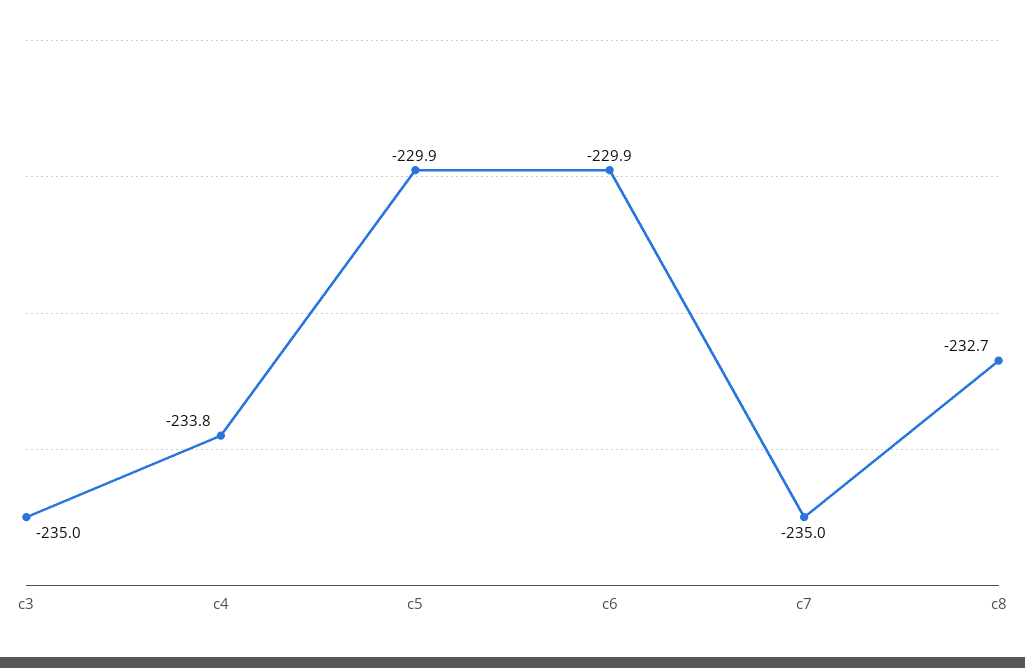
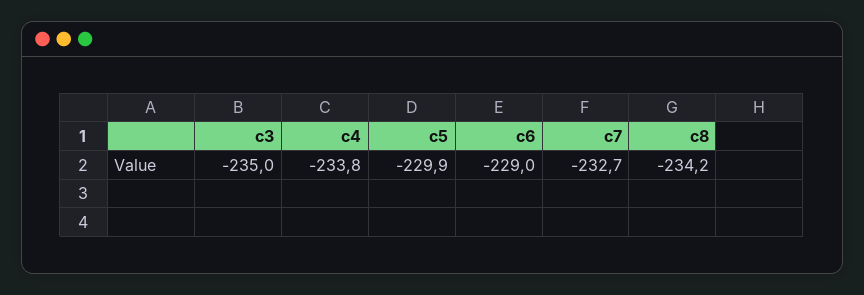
c6: -229.9 -> -229
c7: -235 -> -232.7
c8: -232.7 -> -234.2

